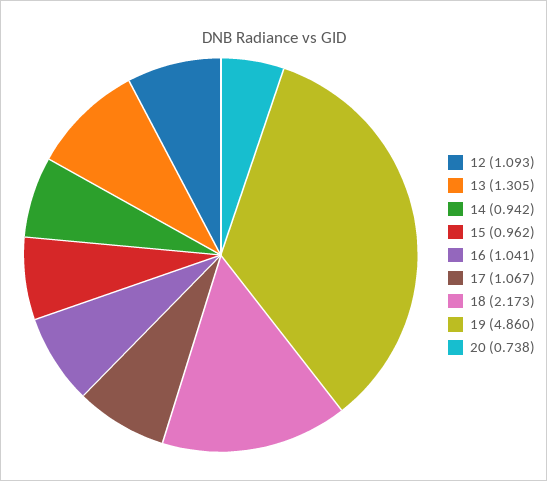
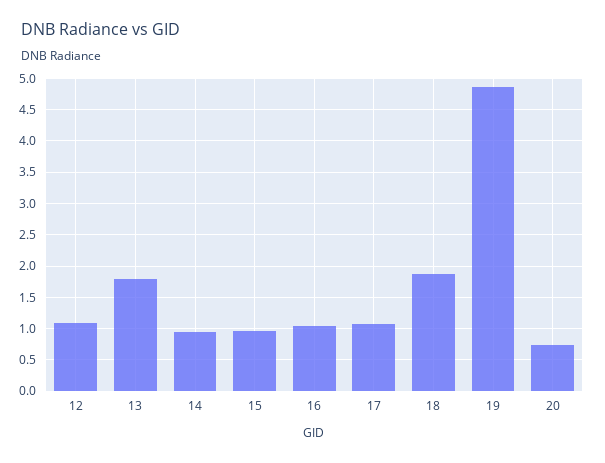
13: 1.305 -> 1.8
18: 2.173 -> 1.9

